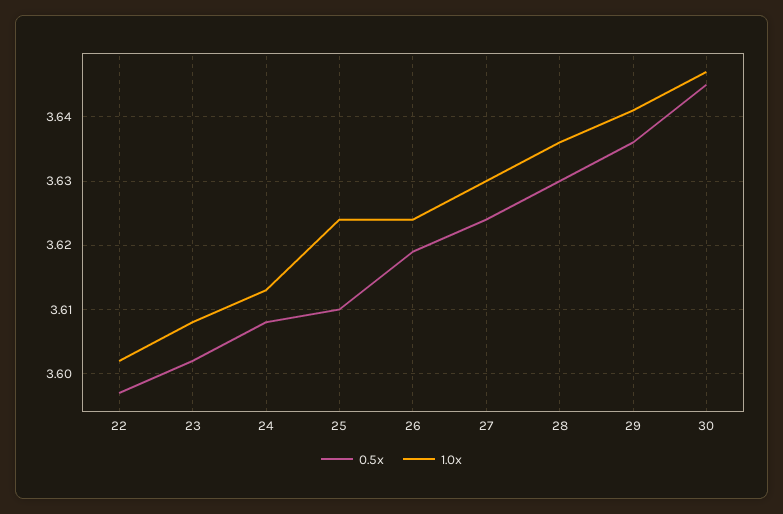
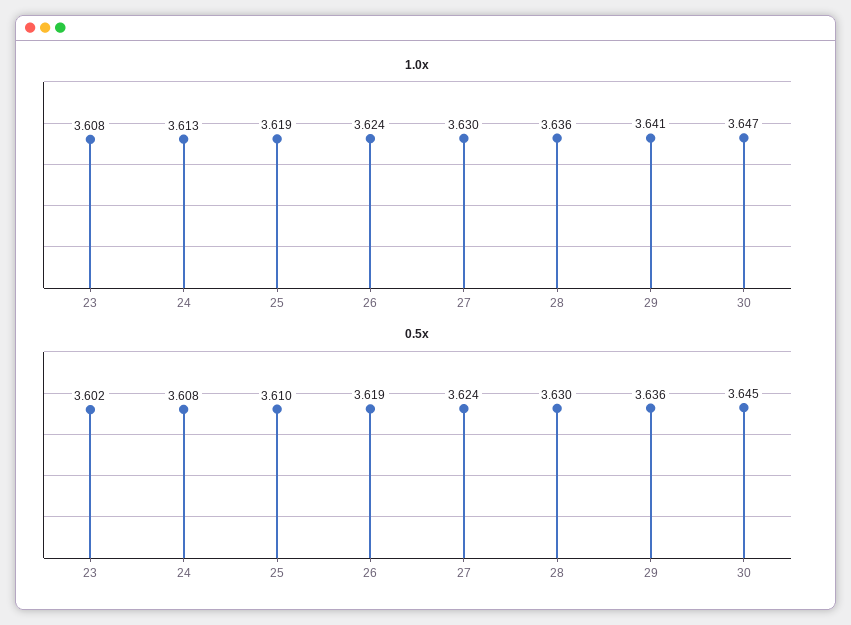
0.5x, 22: 3.597 -> none
1.0x, 22: 3.602 -> none
1.0x, 25: 3.624 -> 3.619

